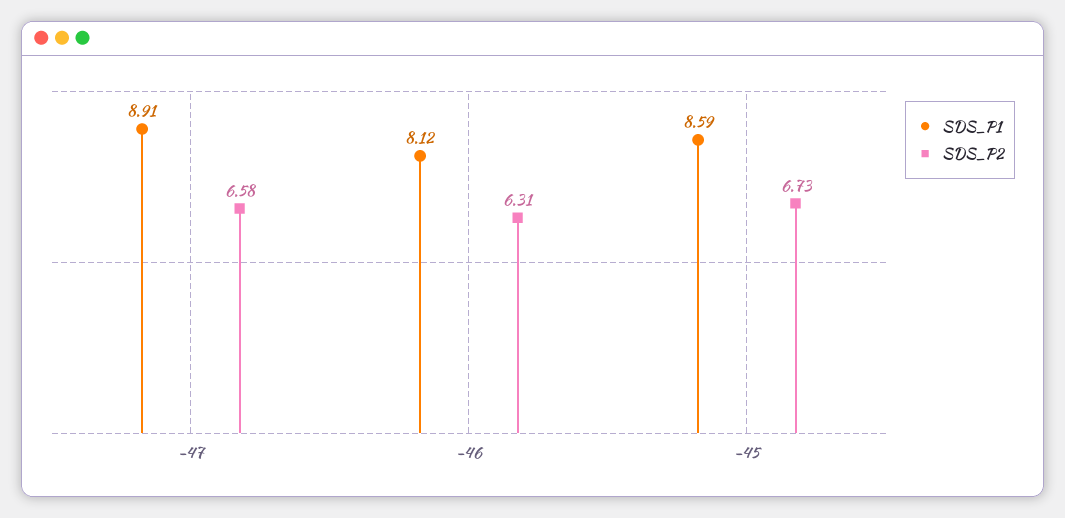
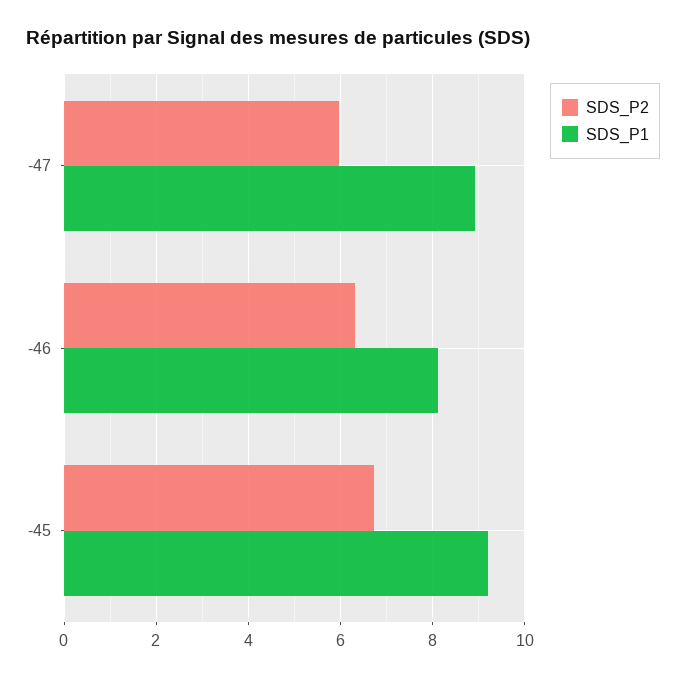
SDS_P2, -47: 6.58 -> 6
SDS_P1, -45: 8.59 -> 9.2

